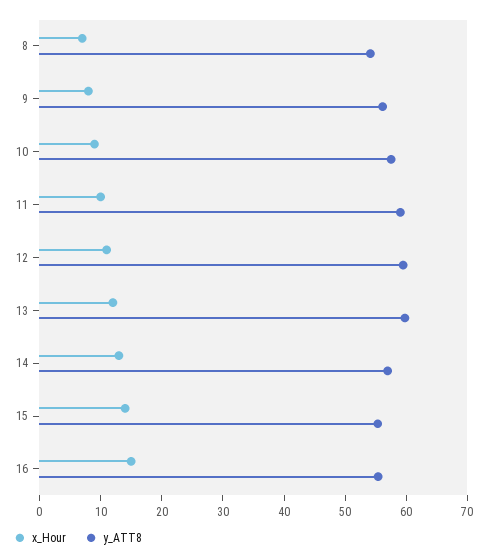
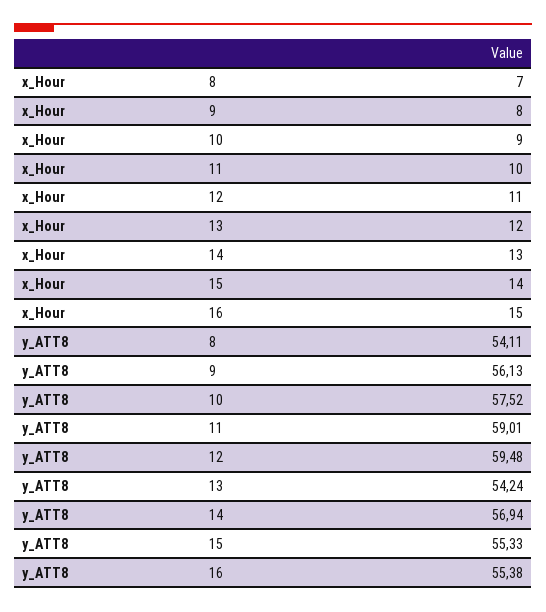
y_ATT8, 13: 60 -> 54.24

